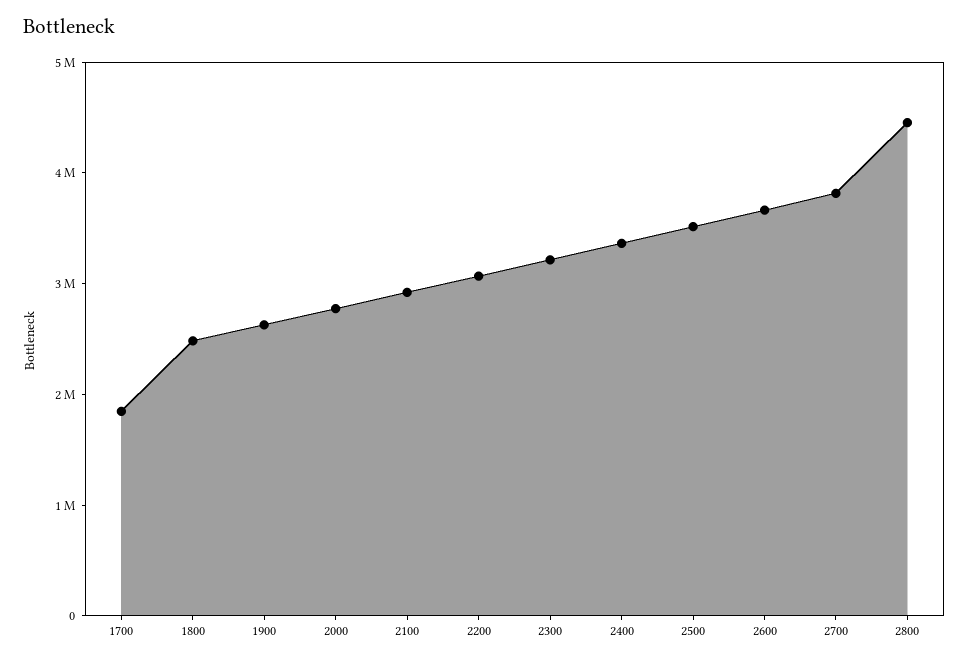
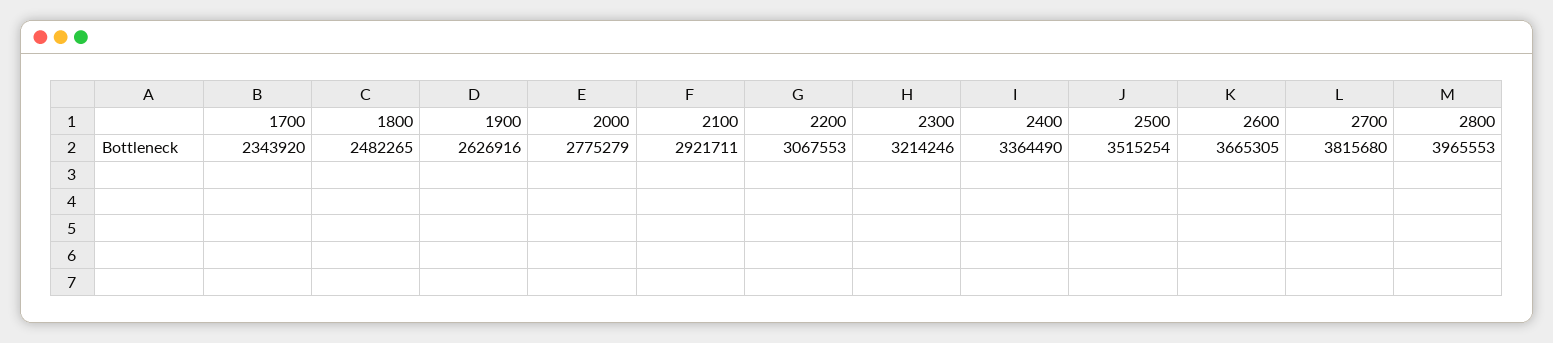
1700: 1800000 -> 2343920
2800: 4400000 -> 3965553

